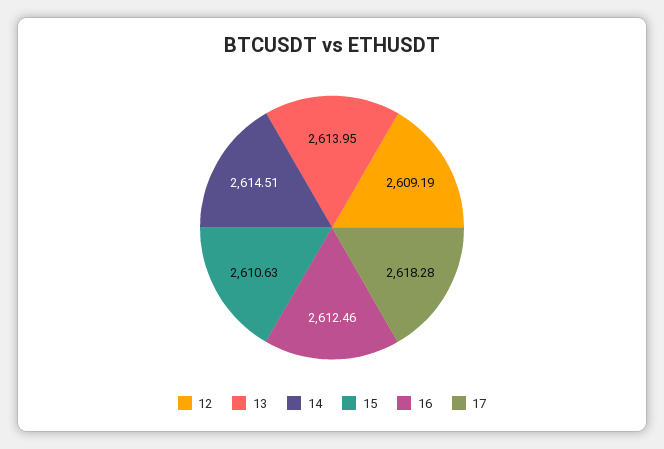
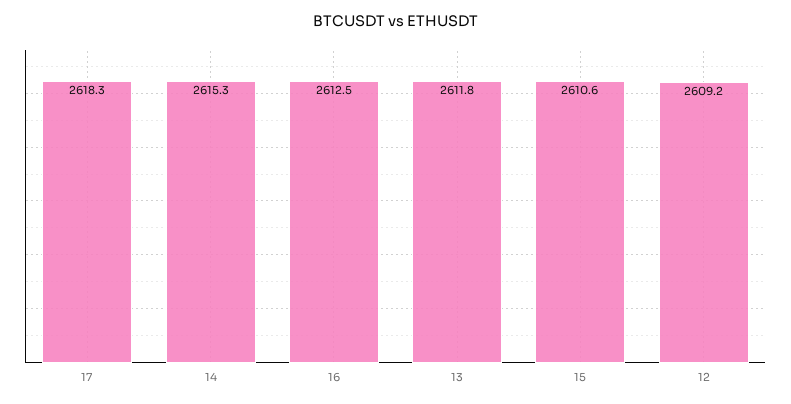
13: 2613.95 -> 2611.8
14: 2614.51 -> 2615.3

